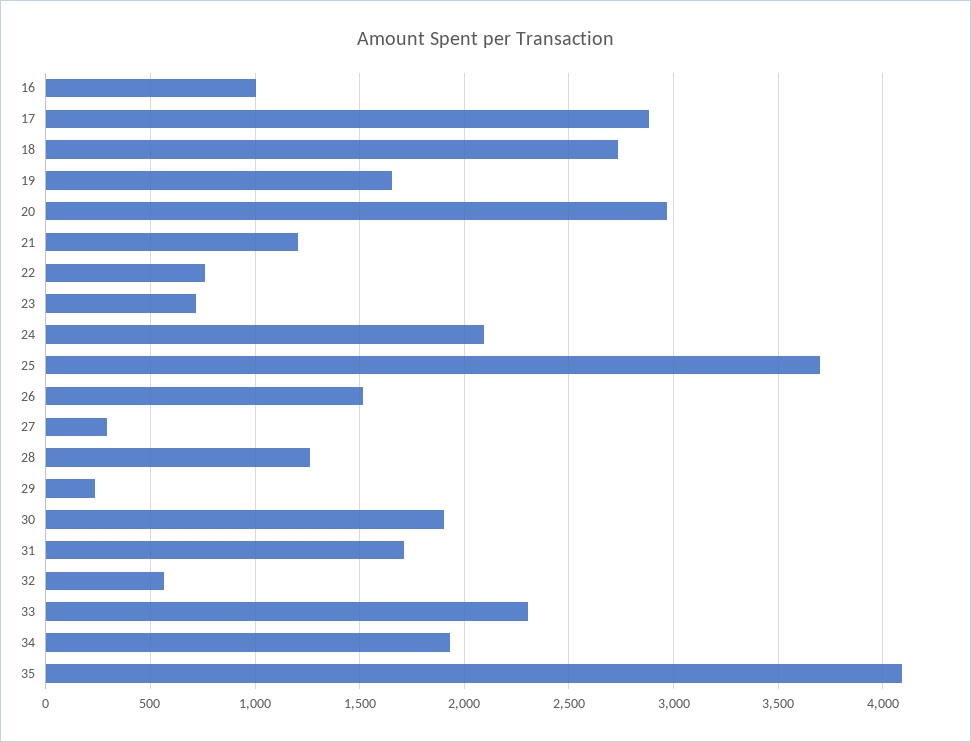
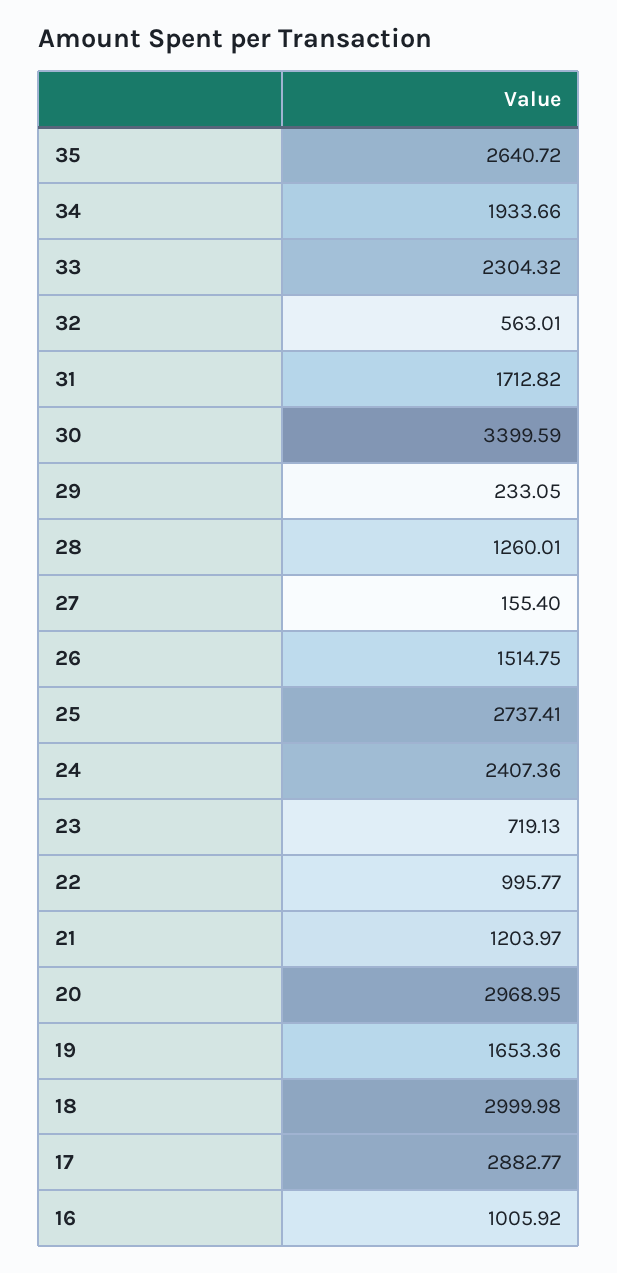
18: 2750 -> 2999.98
22: 750 -> 995.77
24: 2100 -> 2407.36
25: 3700 -> 2737.41
27: 300 -> 155.4
30: 1900 -> 3399.59
35: 4100 -> 2640.72

